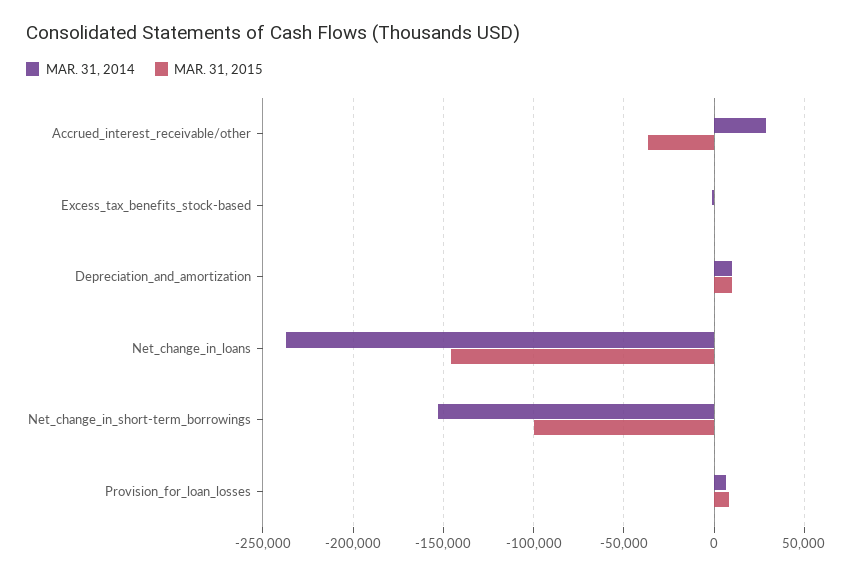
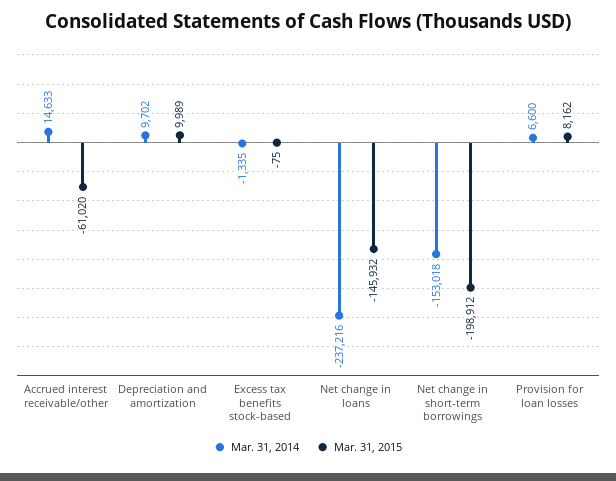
MAR. 31, 2014, Accrued_interest_receivable/other: 30000 -> 14633
MAR. 31, 2015, Accrued_interest_receivable/other: -35000 -> -61020
MAR. 31, 2015, Net_change_in_short-term_borrowings: -100000 -> -198912

